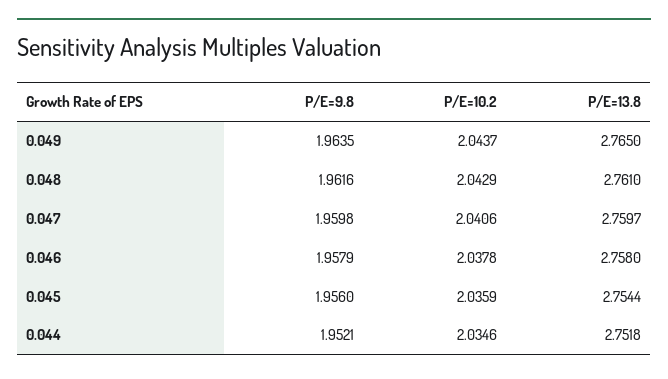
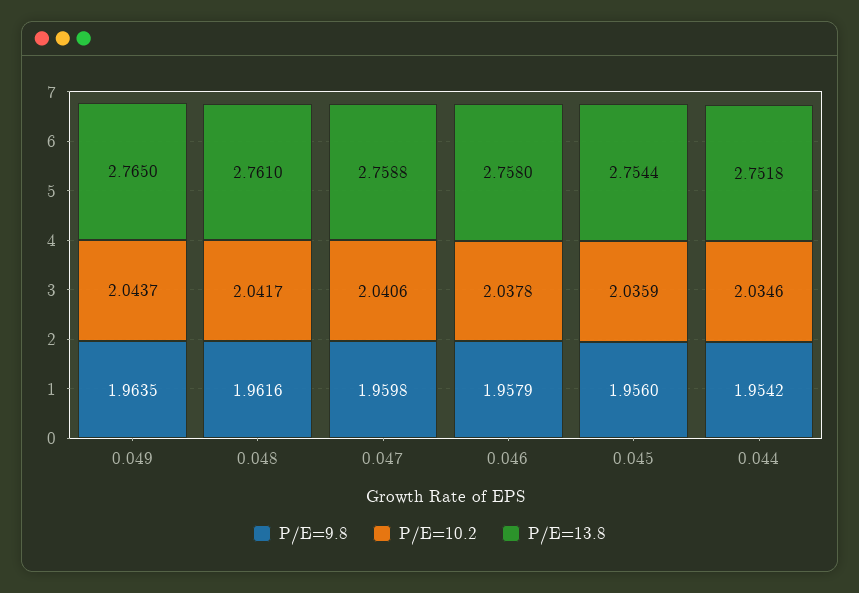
P/E=10.2, 0.048: 2.0429 -> 2.0417
P/E=13.8, 0.047: 2.7597 -> 2.7588
P/E=9.8, 0.044: 1.9521 -> 1.9542

